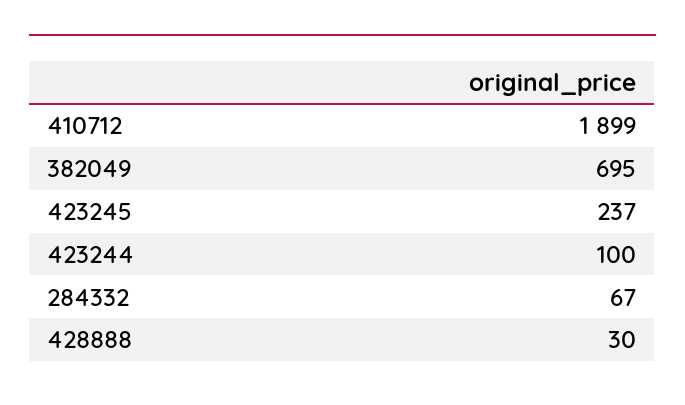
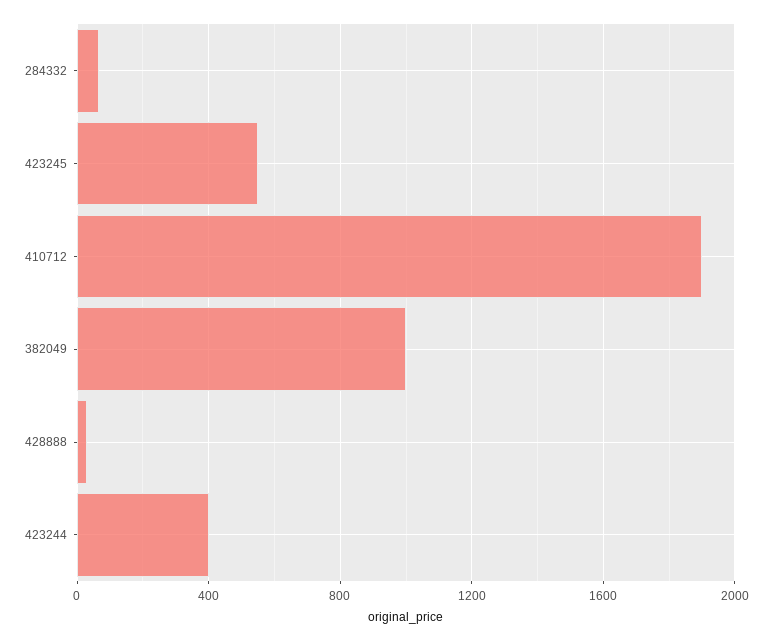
382049: 695 -> 1000
423245: 237 -> 550
423244: 100 -> 400

